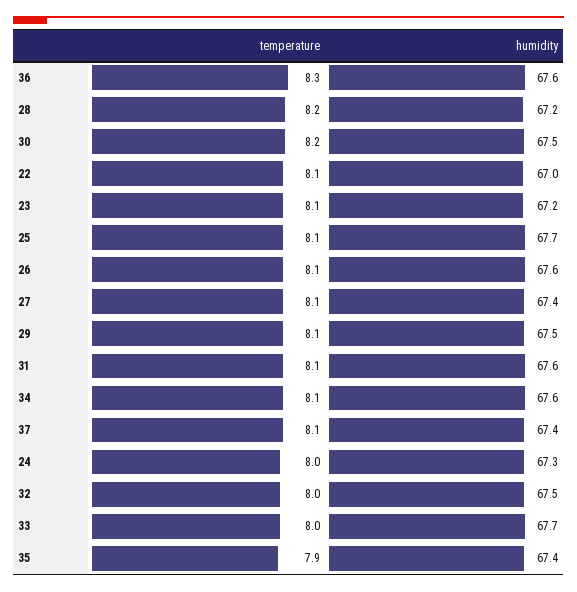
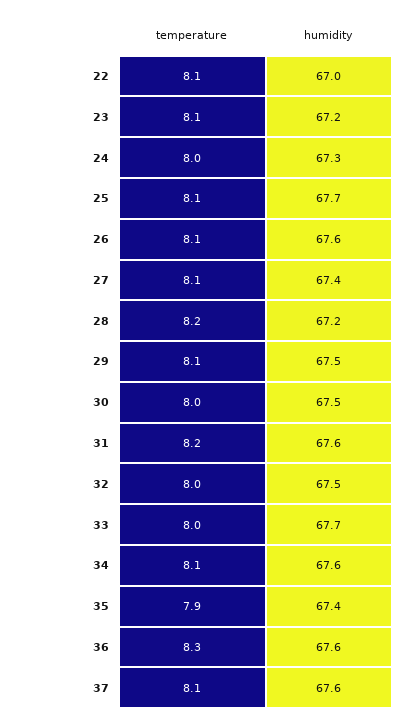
temperature, 30: 8.2 -> 8
temperature, 31: 8.1 -> 8.2
humidity, 37: 67.4 -> 67.6

